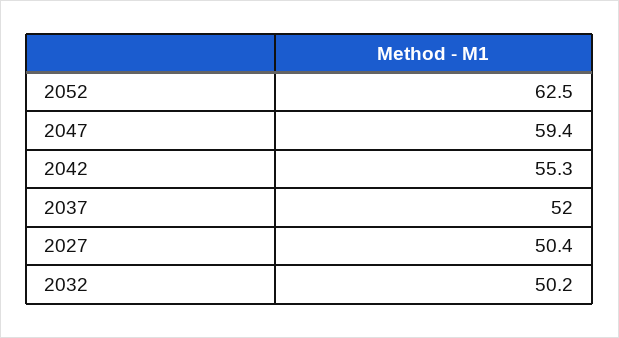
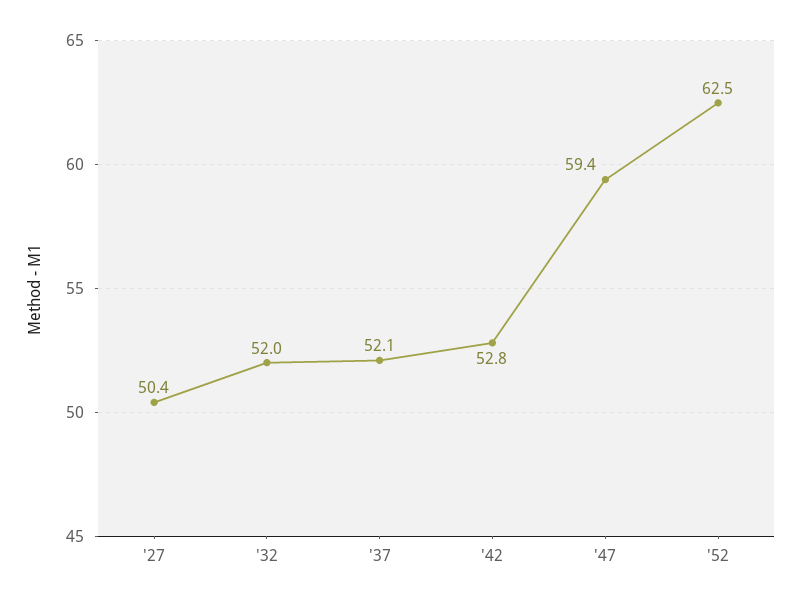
2042: 55.3 -> 52.8
2037: 52 -> 52.1
2032: 50.2 -> 52

